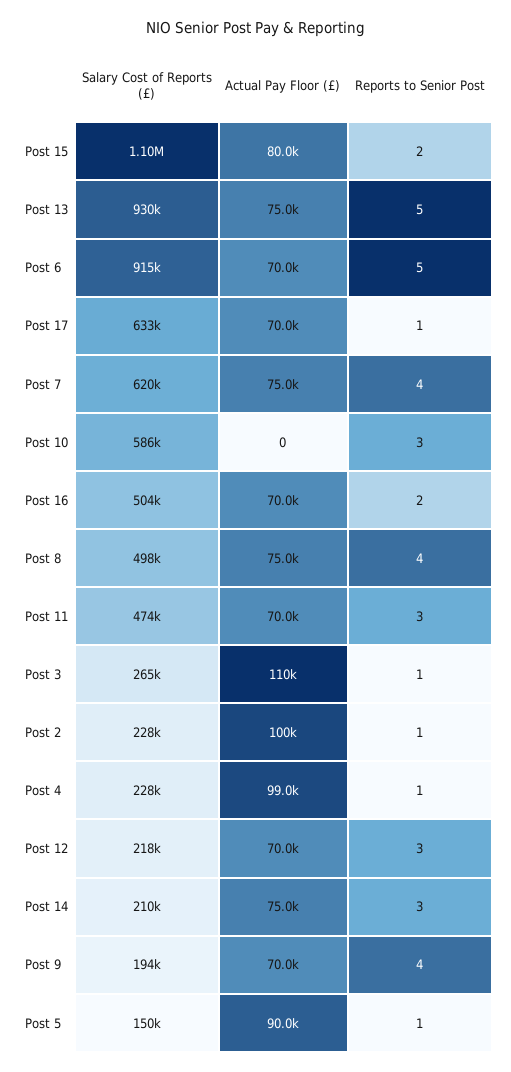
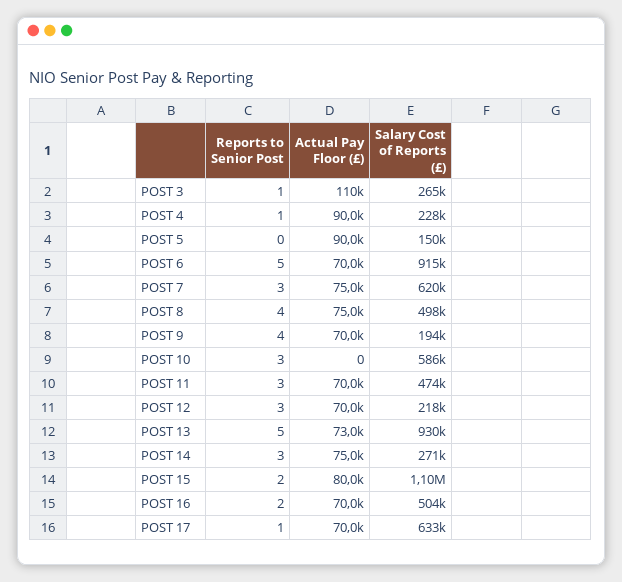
Actual Pay Floor (£), Post 13: 75000 -> 73000
Reports to Senior Post, Post 7: 4 -> 3
Salary Cost of Reports (£), Post 2: 228000 -> none
Actual Pay Floor (£), Post 2: 100000 -> none
Reports to Senior Post, Post 2: 1 -> none
Actual Pay Floor (£), Post 4: 99000 -> 90000
Salary Cost of Reports (£), Post 14: 210000 -> 271000
Reports to Senior Post, Post 5: 1 -> 0

